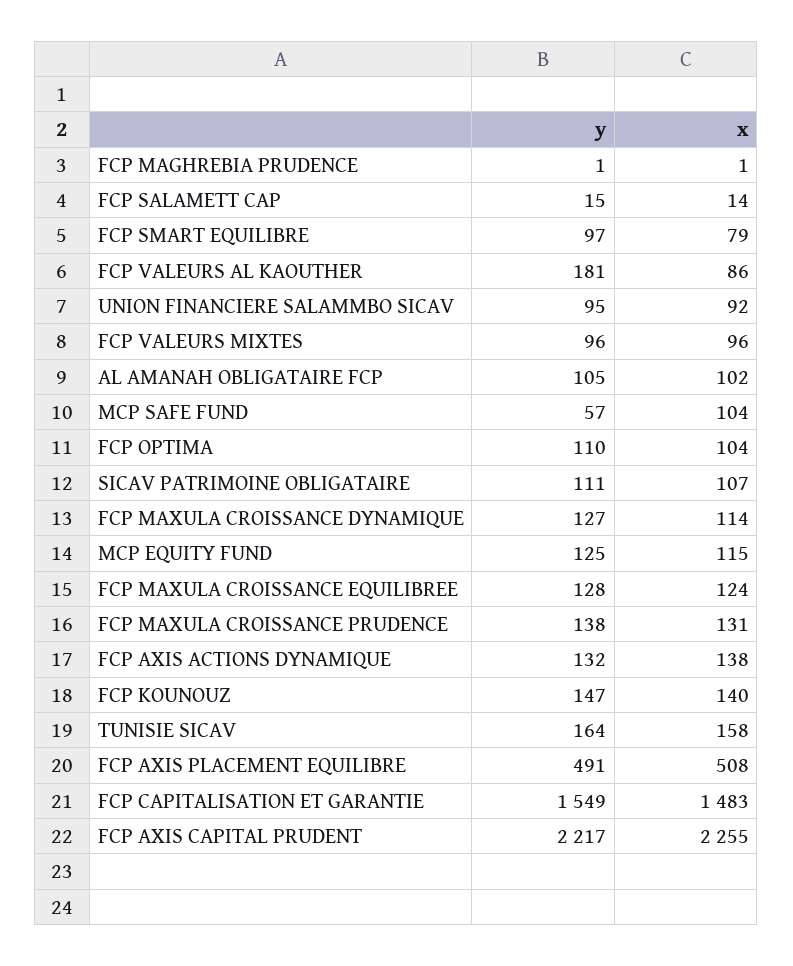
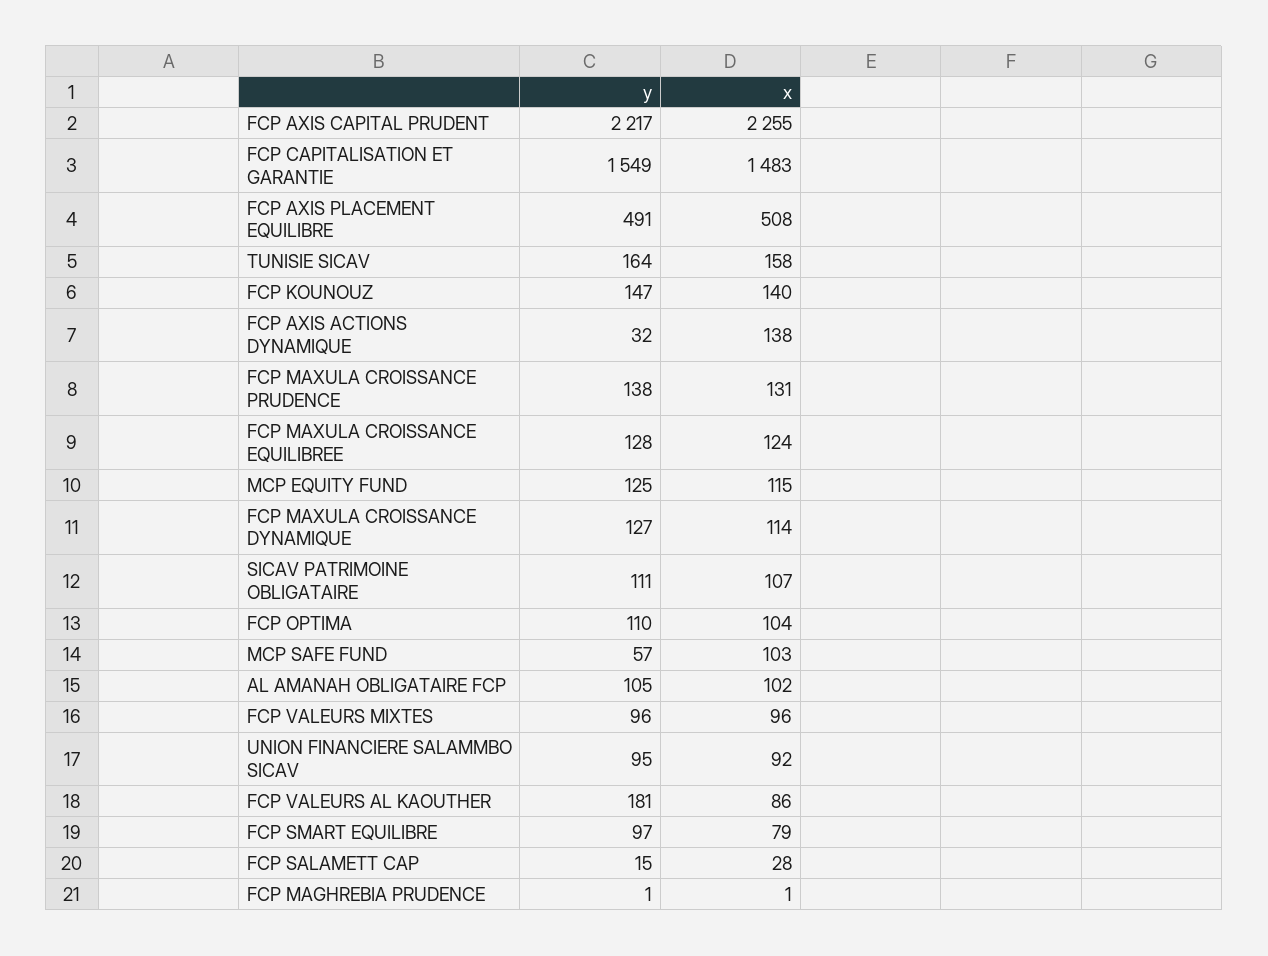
x, FCP SALAMETT CAP: 14 -> 28
x, MCP SAFE FUND: 104 -> 103
y, FCP AXIS ACTIONS DYNAMIQUE: 132 -> 32

